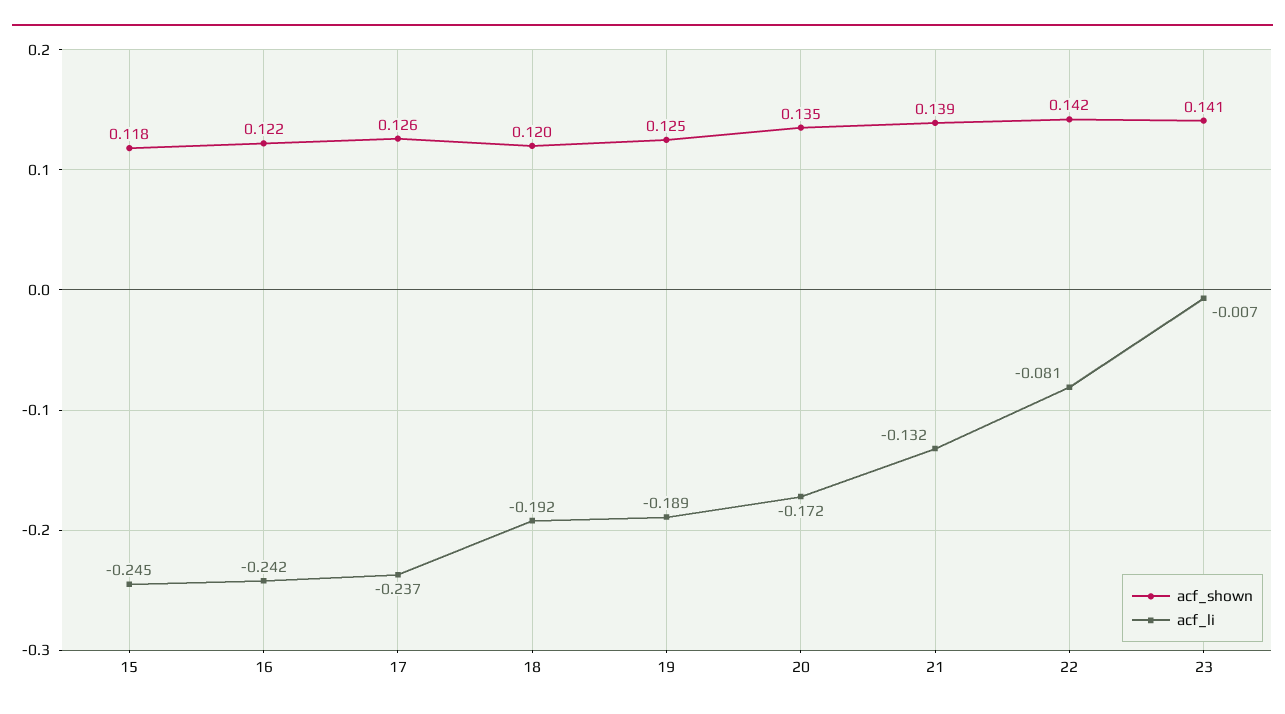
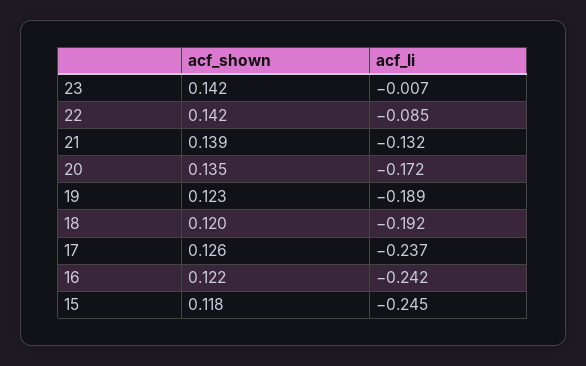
acf_shown, 19: 0.125 -> 0.123
acf_li, 22: -0.081 -> -0.085
acf_shown, 23: 0.141 -> 0.142

